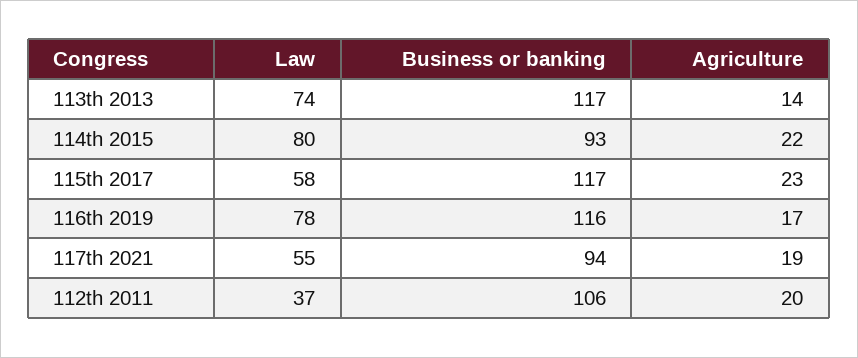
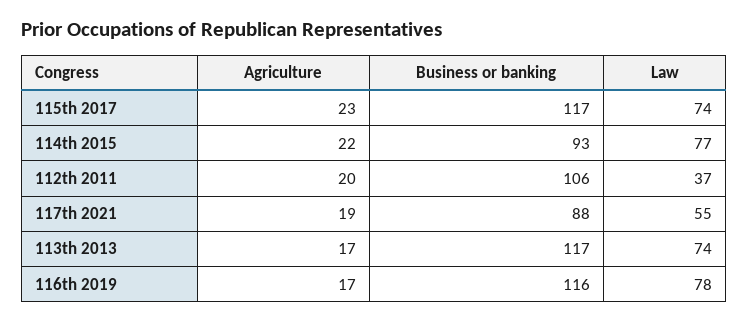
Agriculture, 113th 2013: 14 -> 17
Law, 114th 2015: 80 -> 77
Law, 115th 2017: 58 -> 74
Business or banking, 117th 2021: 94 -> 88

